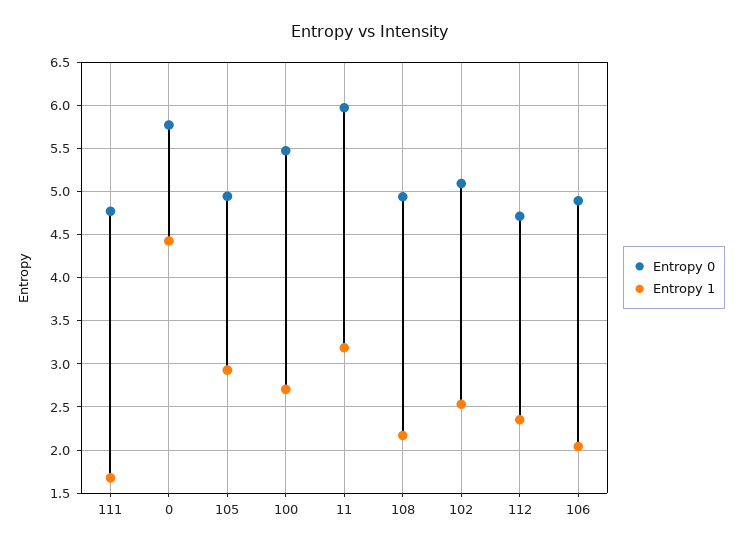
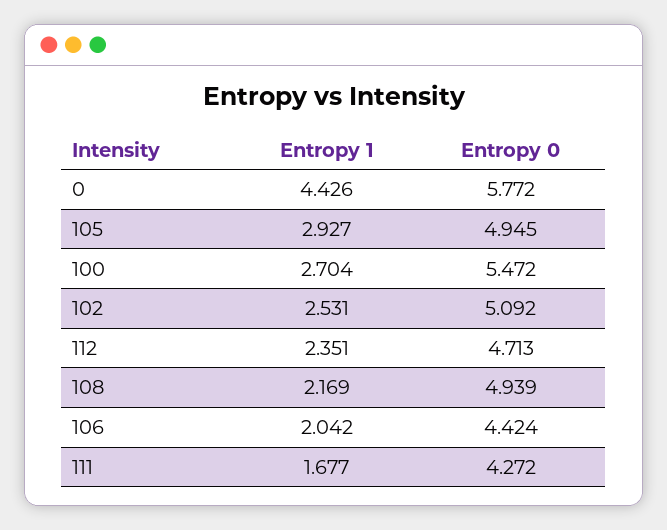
Entropy 0, 111: 4.8 -> 4.272
Entropy 0, 11: 6 -> none
Entropy 1, 11: 3.2 -> none
Entropy 0, 106: 4.9 -> 4.424

